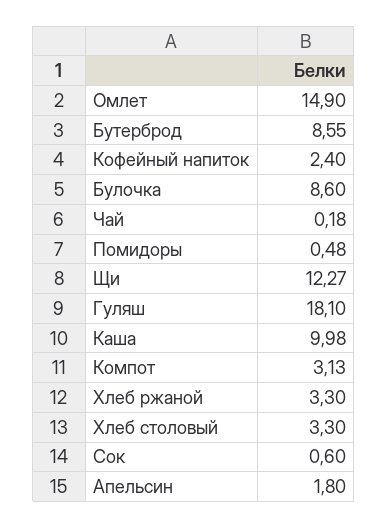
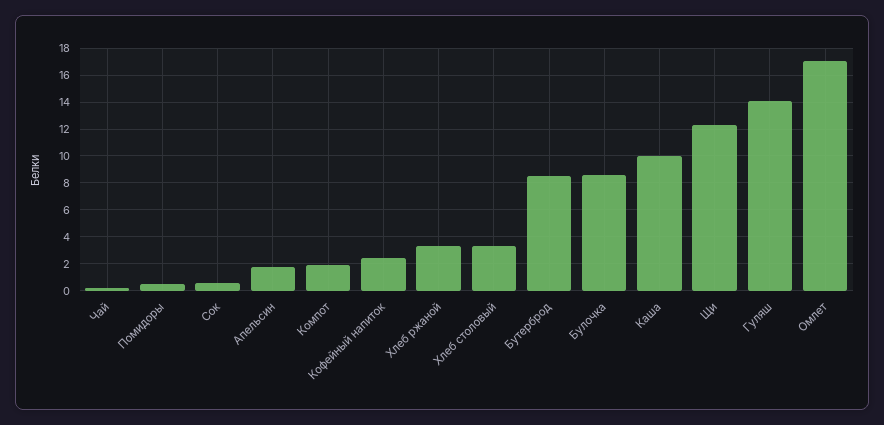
Омлет: 14.9 -> 17
Гуляш: 18.1 -> 14
Компот: 3.13 -> 2

